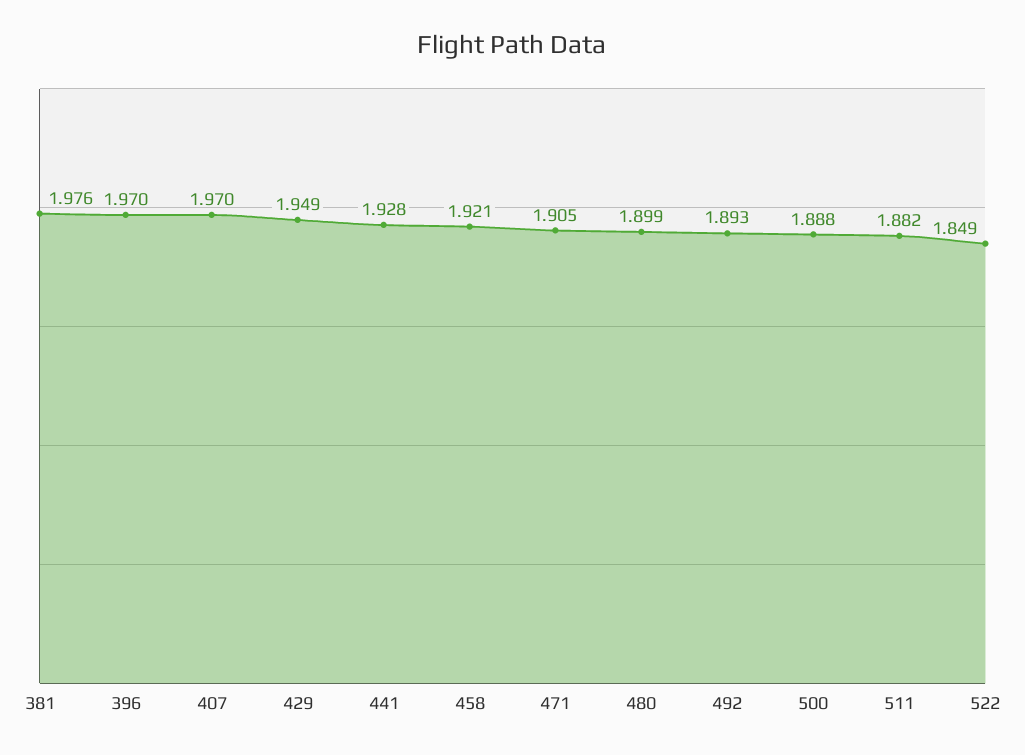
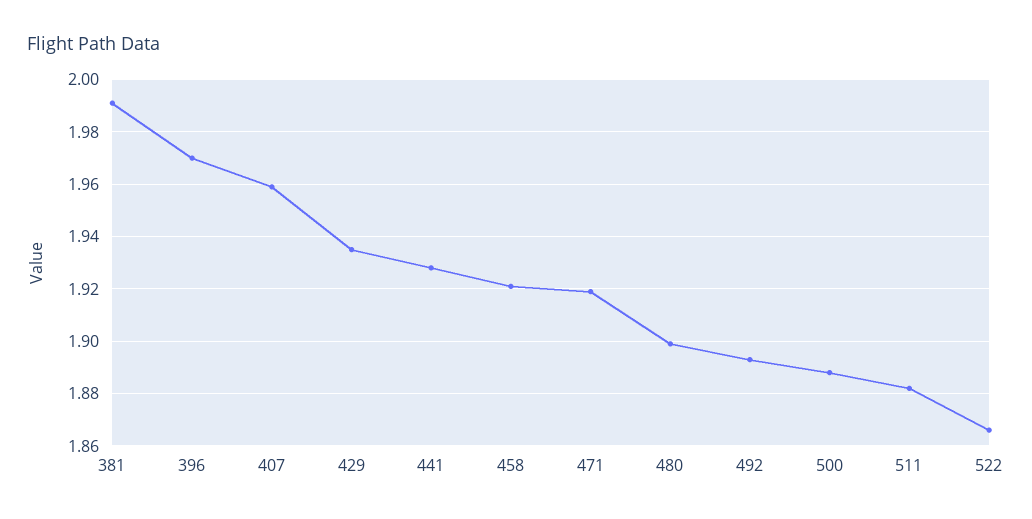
381: 1.976 -> 1.99
407: 1.97 -> 1.96
429: 1.949 -> 1.935
471: 1.905 -> 1.92
522: 1.849 -> 1.865

